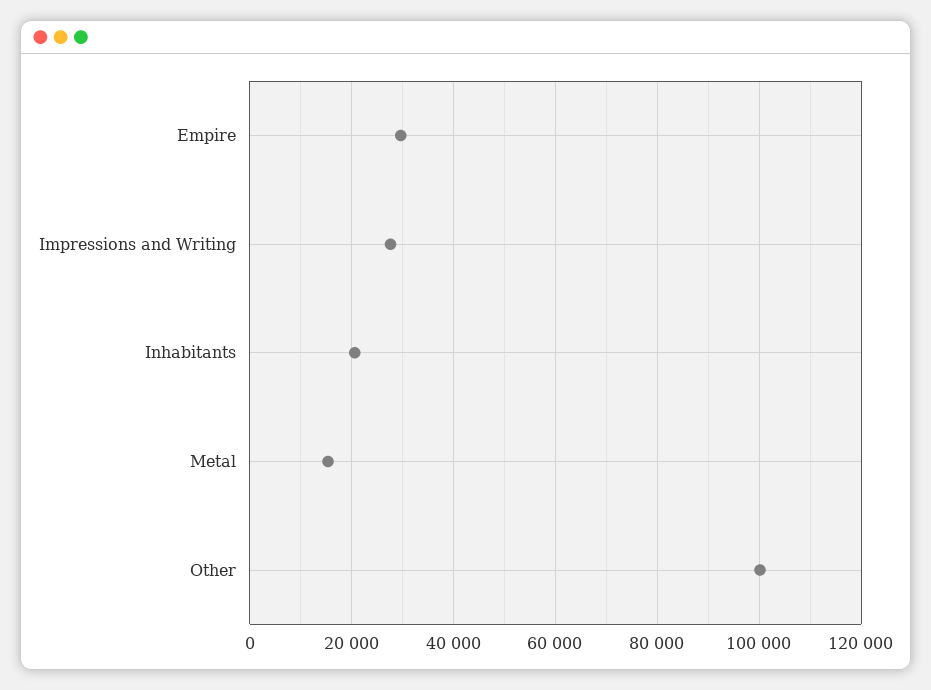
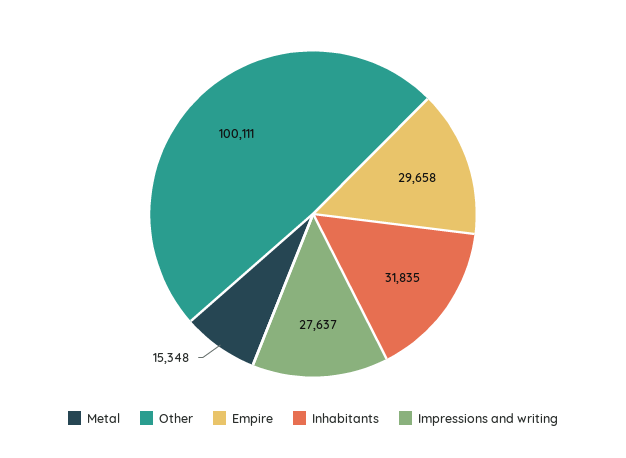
Inhabitants: 20000 -> 31835

